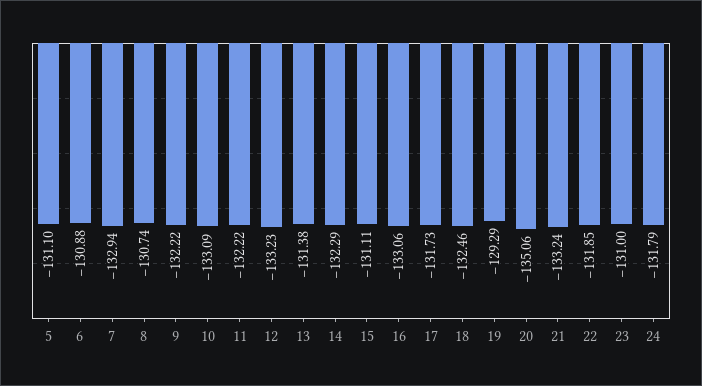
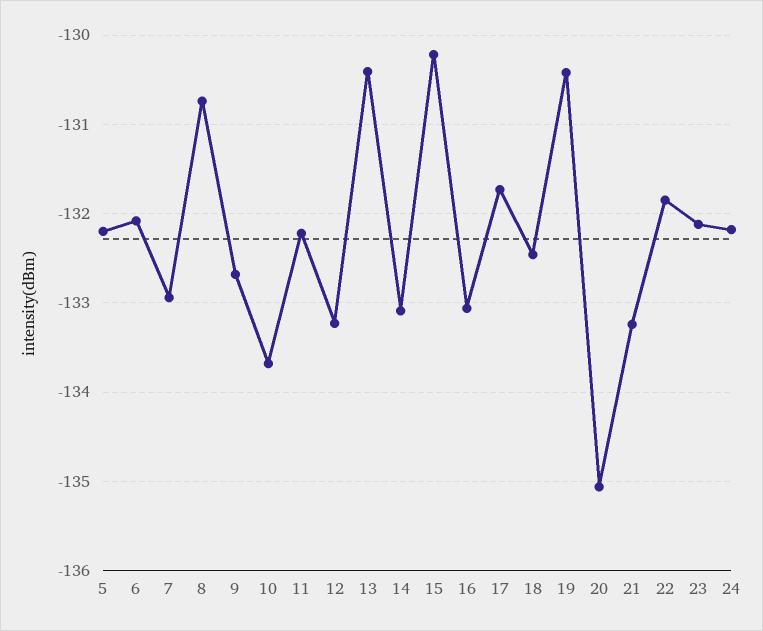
5: -131.1 -> -132.2
6: -130.88 -> -132.1
9: -132.22 -> -132.7
10: -133.09 -> -133.7
13: -131.38 -> -130.4
14: -132.29 -> -133.1
15: -131.11 -> -130.2
19: -129.29 -> -130.4
23: -131 -> -132.1
24: -131.79 -> -132.2

